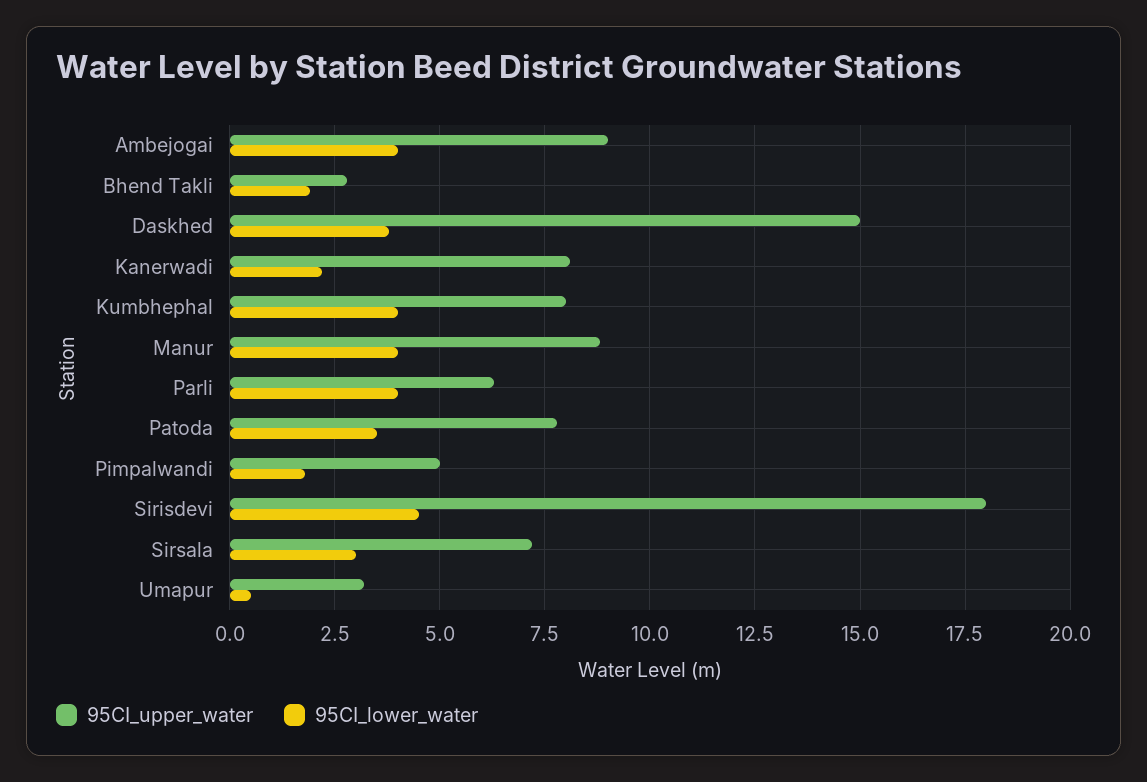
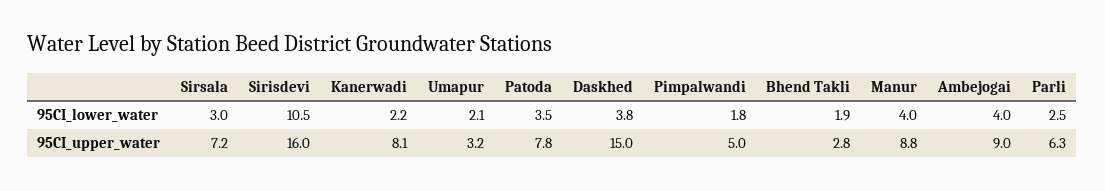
95CI_upper_water, Kumbhephal: 8 -> none
95CI_lower_water, Kumbhephal: 4 -> none
95CI_lower_water, Parli: 4 -> 2.5
95CI_upper_water, Sirisdevi: 18 -> 16
95CI_lower_water, Sirisdevi: 4.5 -> 10.5
95CI_lower_water, Umapur: 0.5 -> 2.1

